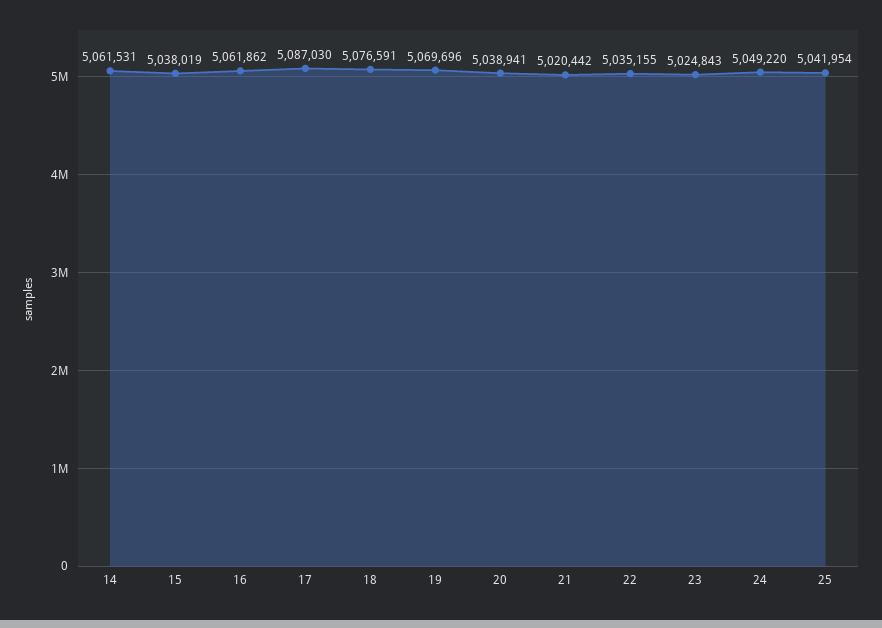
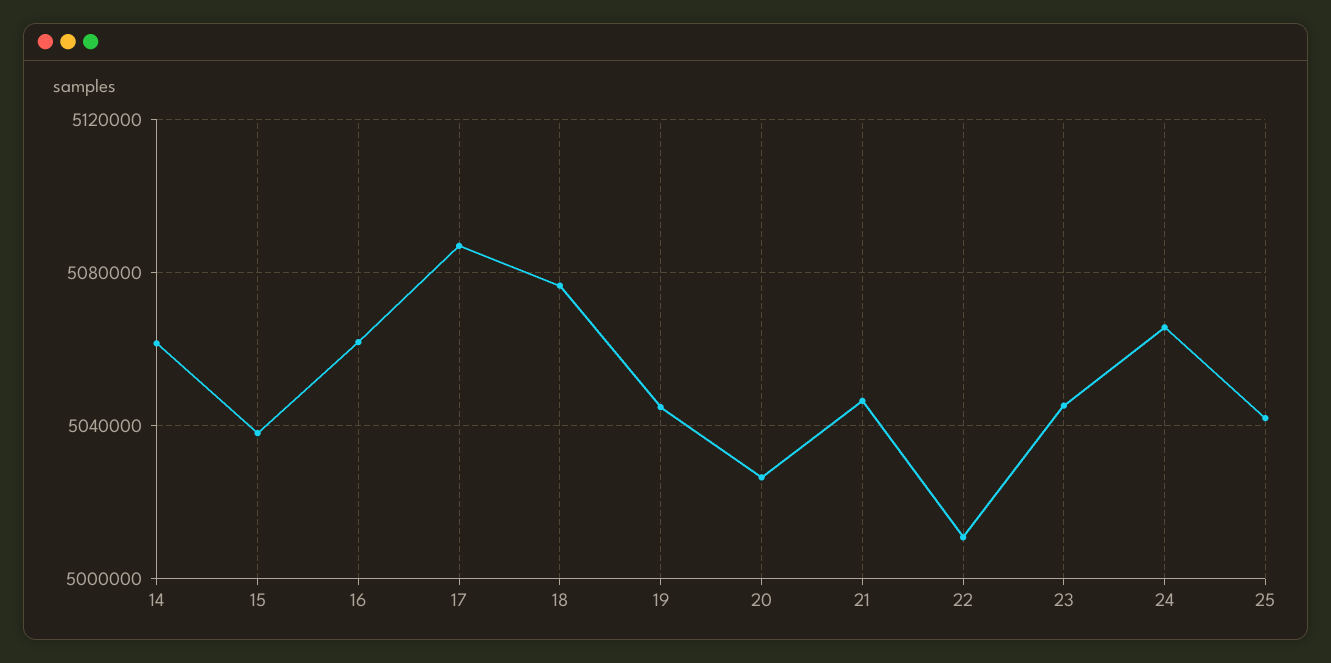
19: 5069696 -> 5045000
20: 5038941 -> 5025000
21: 5020442 -> 5045000
22: 5035155 -> 5010000
23: 5024843 -> 5045000
24: 5049220 -> 5065000

